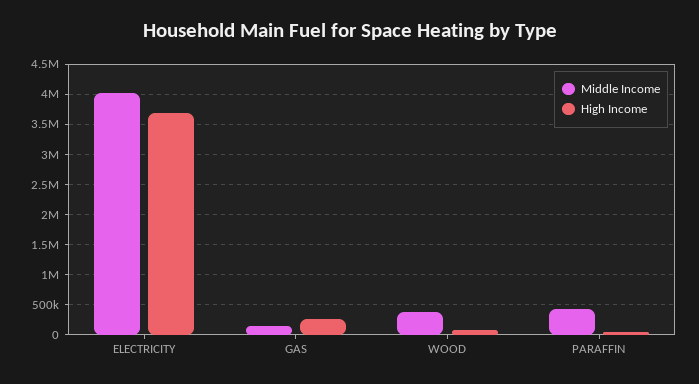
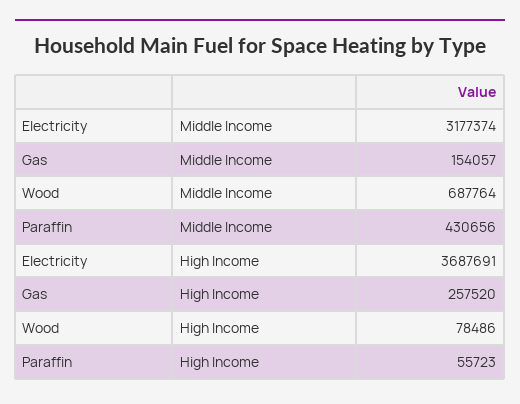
Middle Income, ELECTRICITY: 4000000 -> 3177374
Middle Income, WOOD: 400000 -> 687764

